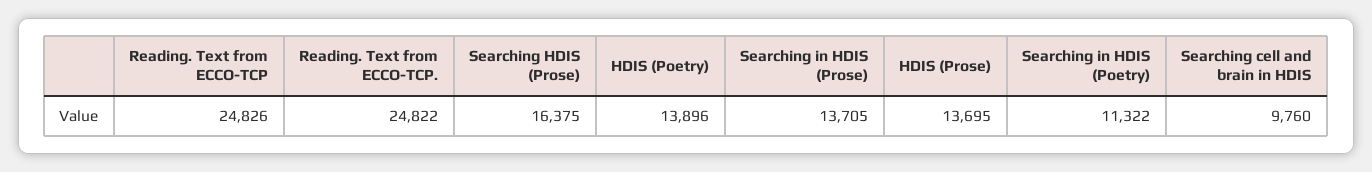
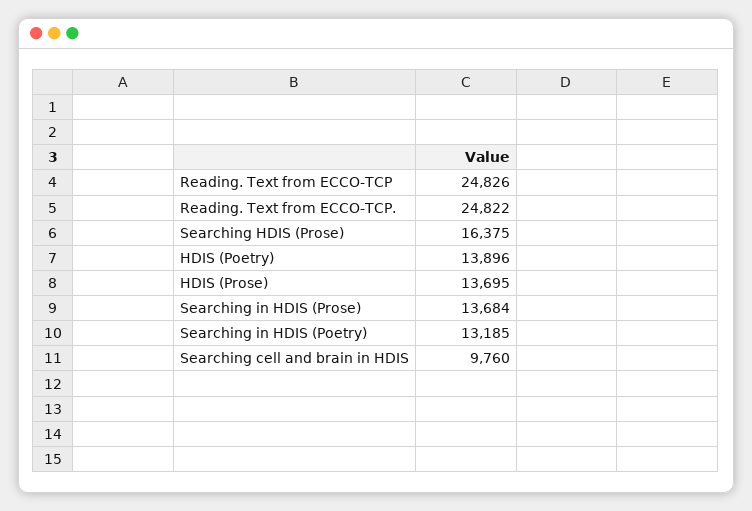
Searching in HDIS (Prose): 13705 -> 13684
Searching in HDIS (Poetry): 11322 -> 13185

